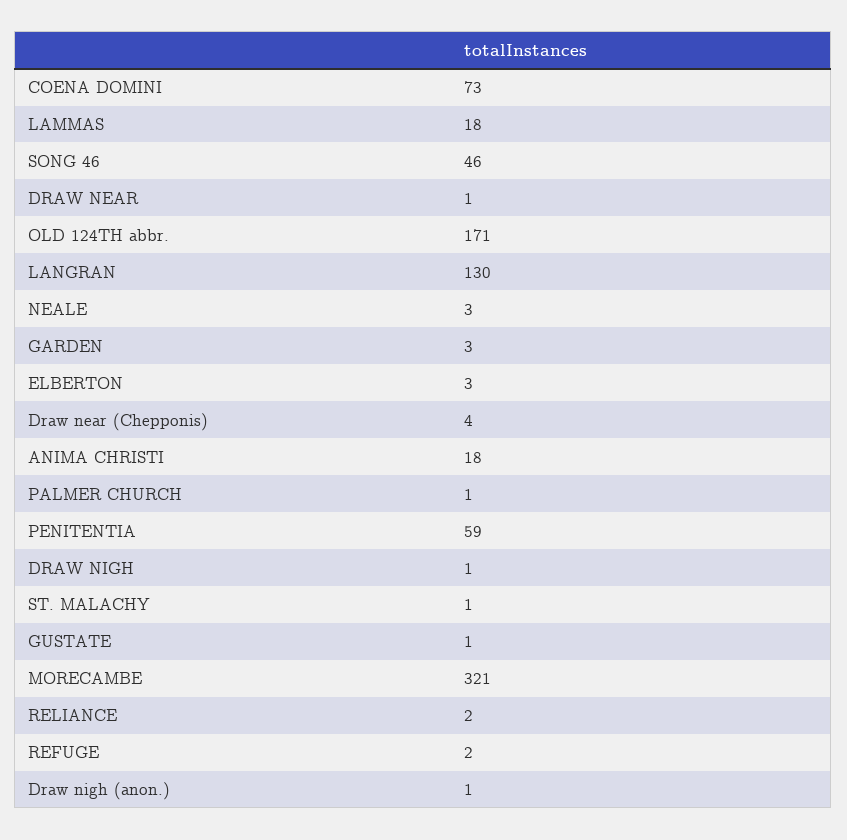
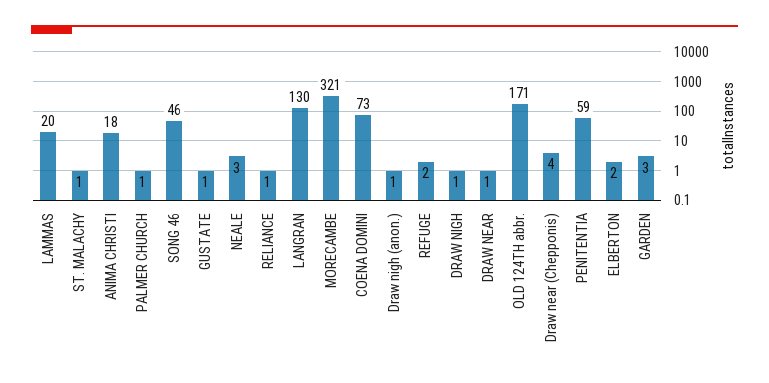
LAMMAS: 18 -> 20
ELBERTON: 3 -> 2
RELIANCE: 2 -> 1

